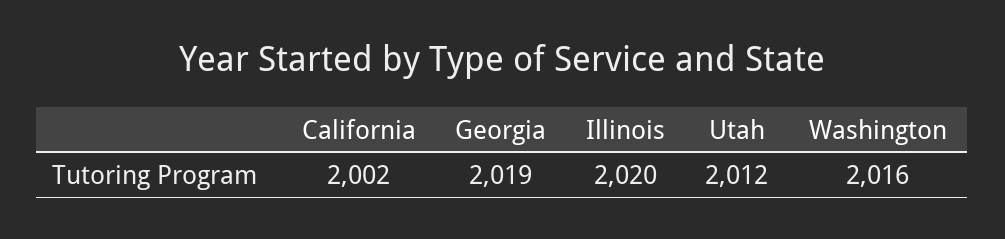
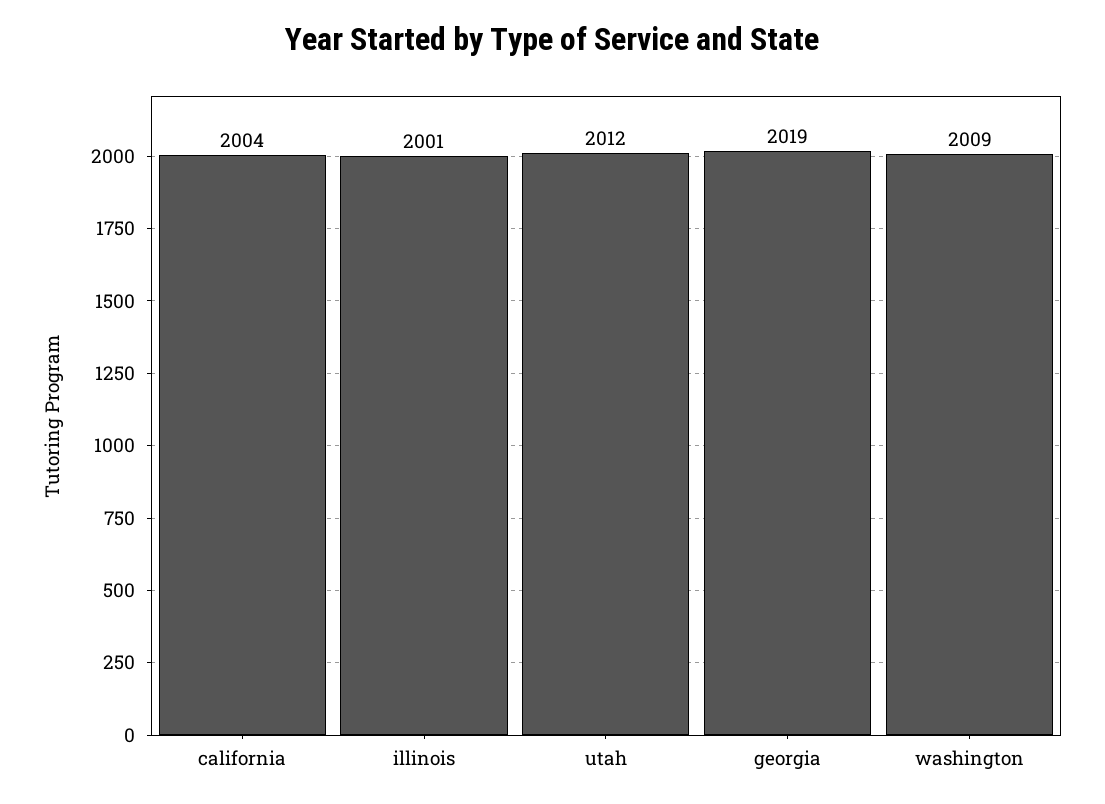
California: 2002 -> 2004
Illinois: 2020 -> 2001
Washington: 2016 -> 2009

